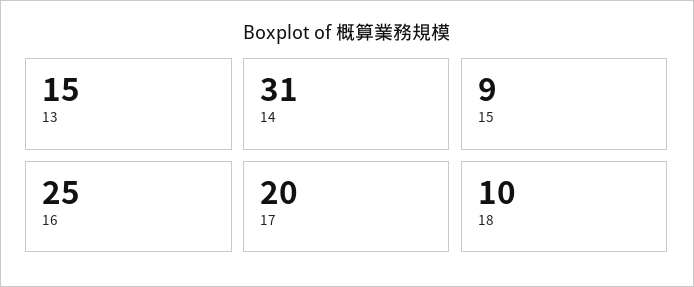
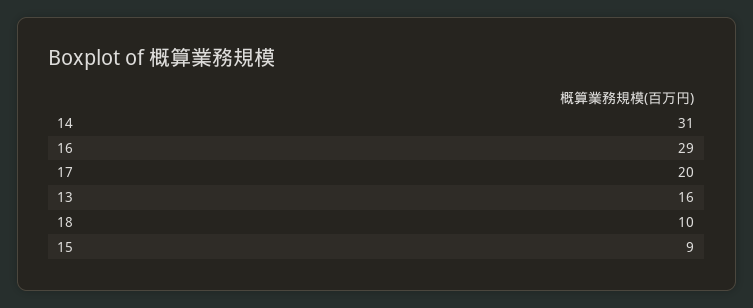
13: 15 -> 16
16: 25 -> 29

